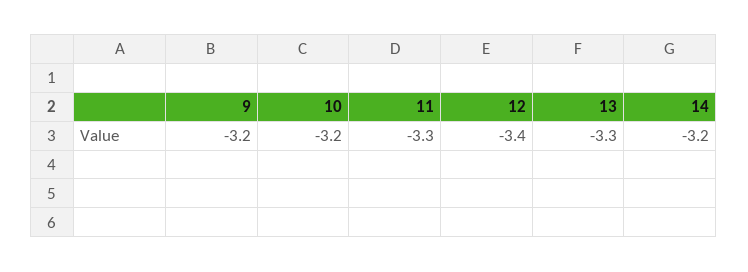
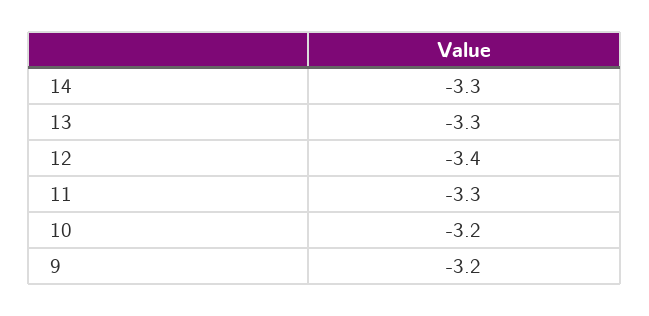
14: -3.2 -> -3.3

